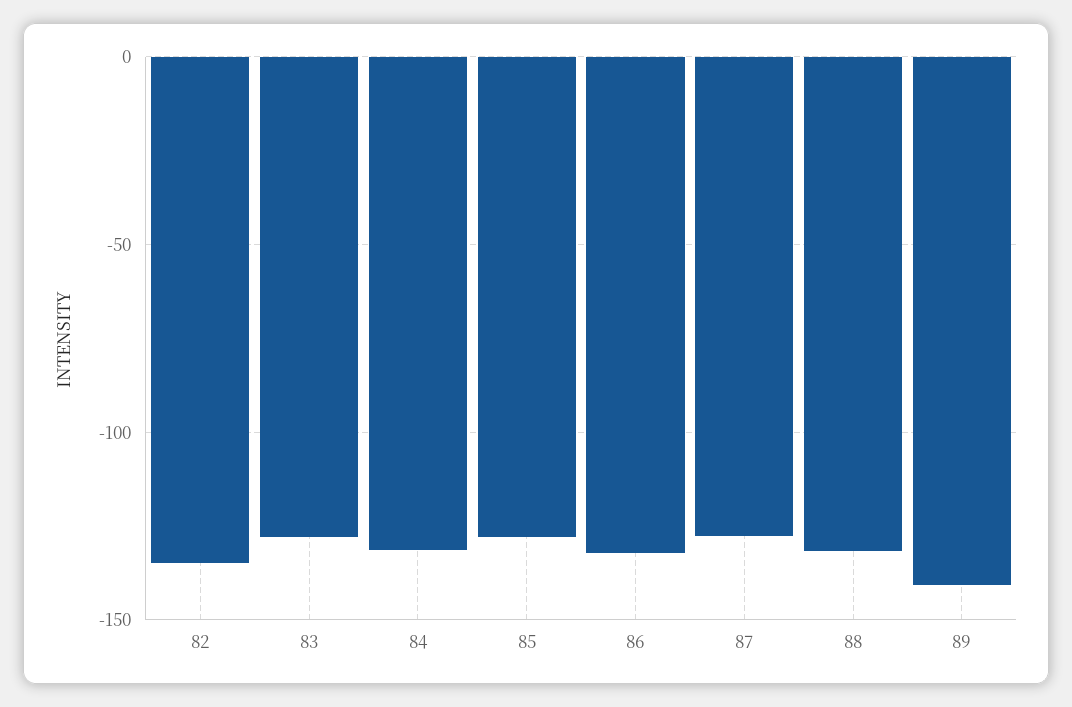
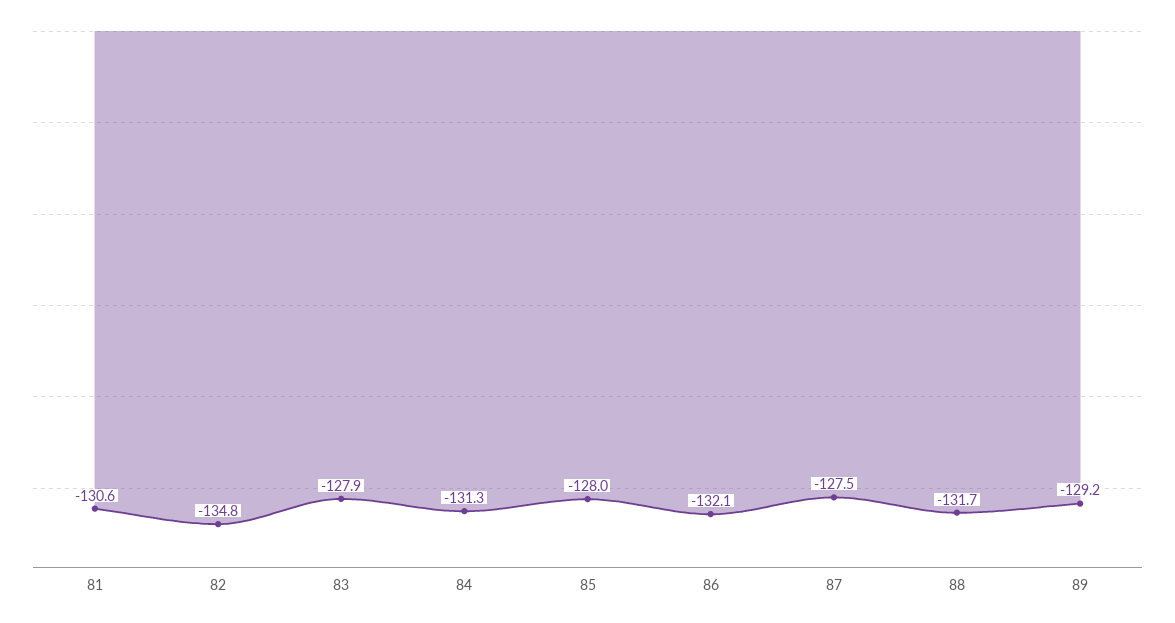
89: -140 -> -129.2
81: none -> -130.6

